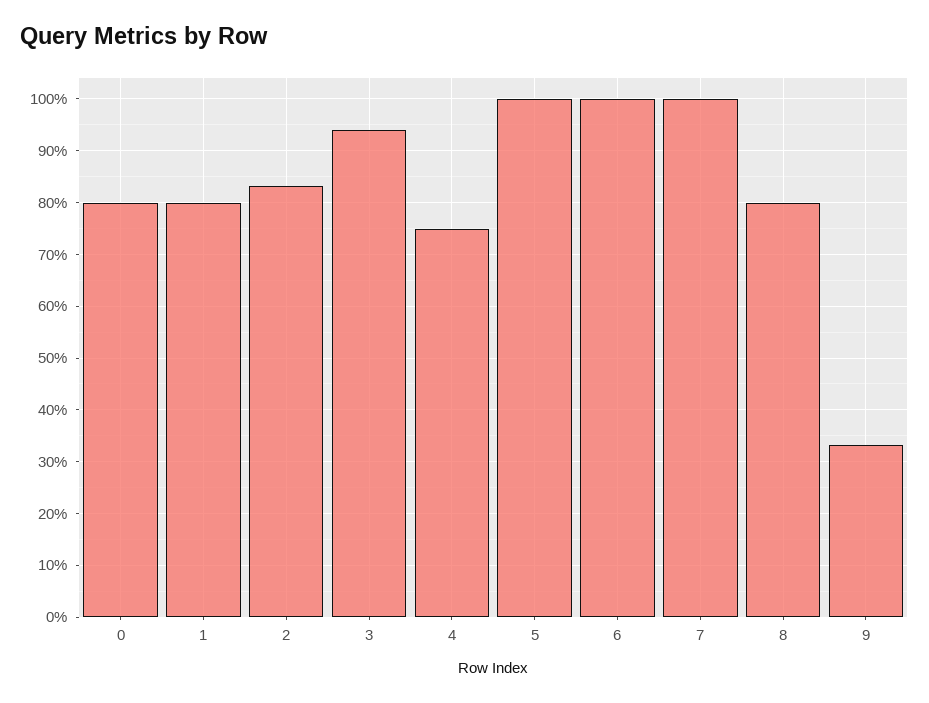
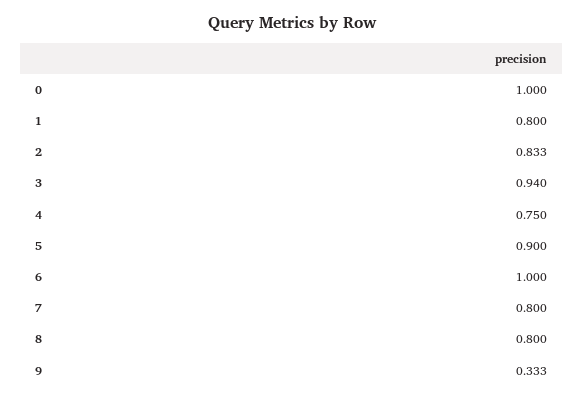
0: 0.8 -> 1
5: 1 -> 0.9
7: 1 -> 0.8

